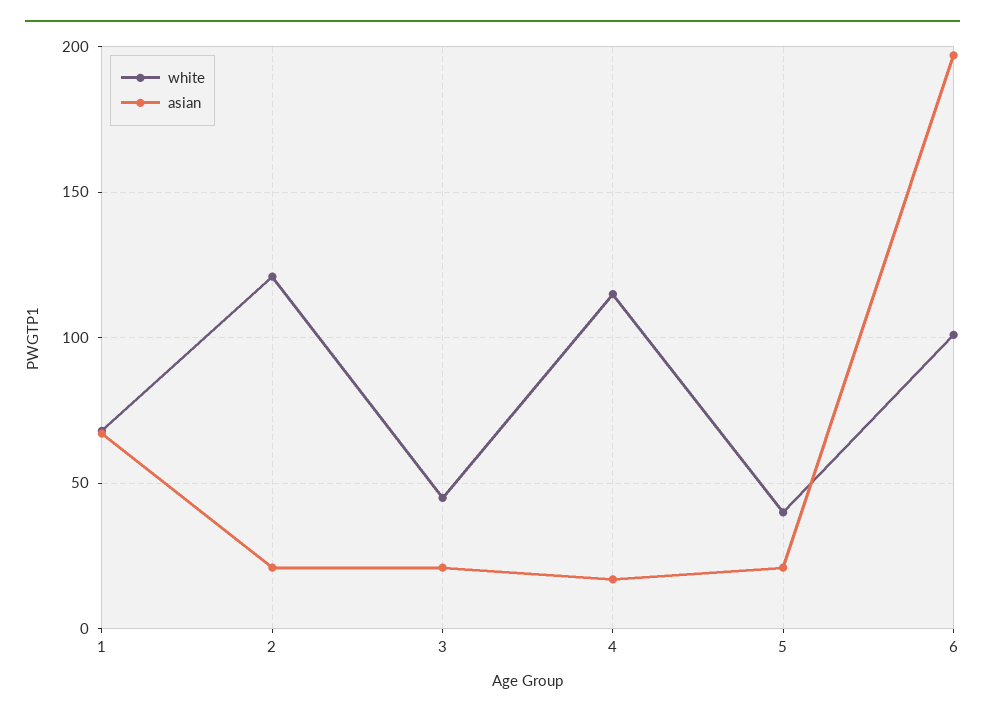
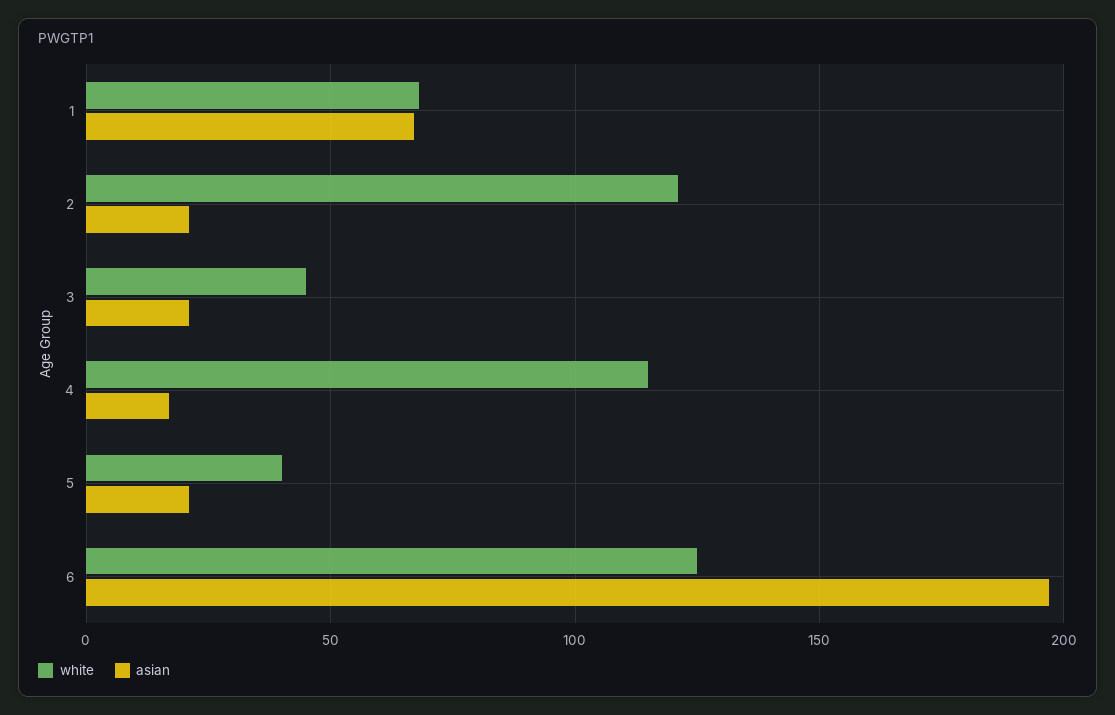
white, 6: 100 -> 125

